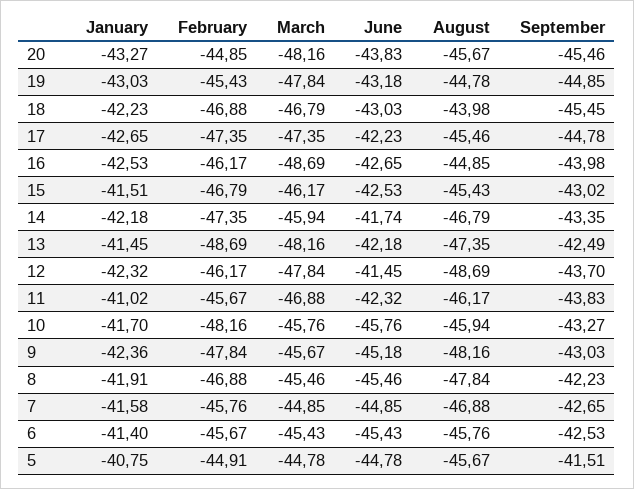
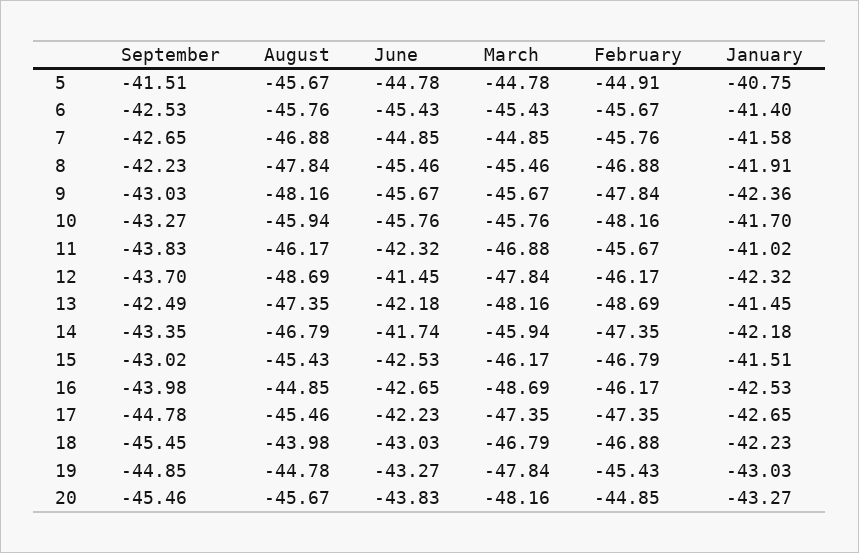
June, 19: -43.18 -> -43.27
June, 9: -45.18 -> -45.67

